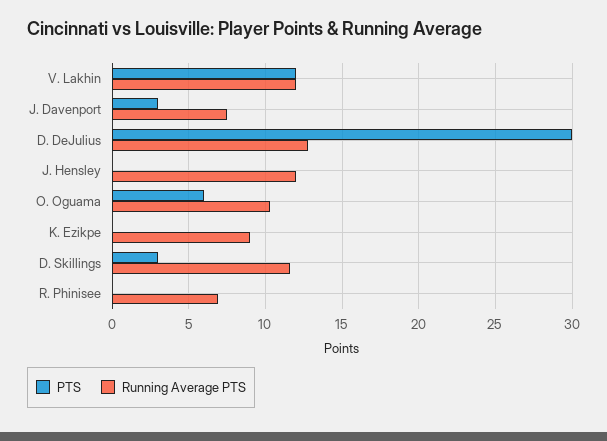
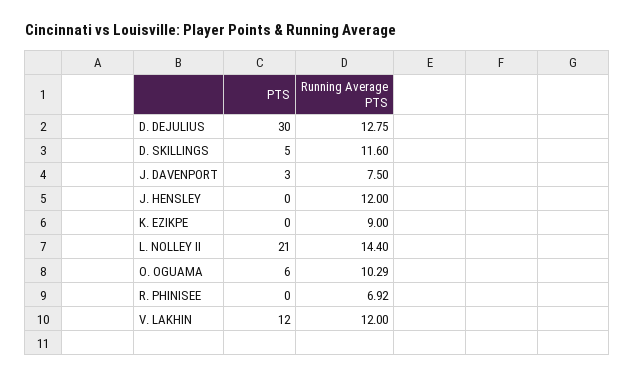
PTS, D. Skillings: 3 -> 5
PTS, L. NOLLEY II: none -> 21
Running Average PTS, L. NOLLEY II: none -> 14.4

